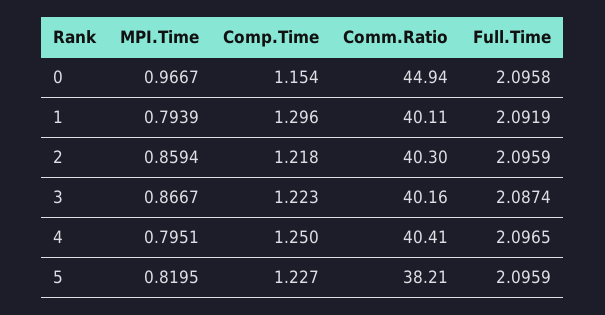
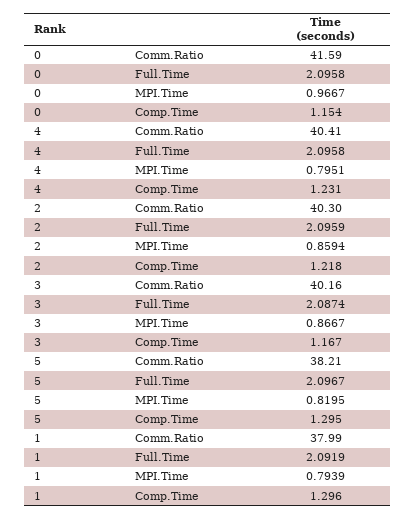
Comm.Ratio, 0: 44.94 -> 41.59
Comm.Ratio, 1: 40.11 -> 37.99
Comp.Time, 3: 1.223 -> 1.167
Comp.Time, 4: 1.25 -> 1.231
Full.Time, 4: 2.0965 -> 2.0958
Comp.Time, 5: 1.227 -> 1.295
Full.Time, 5: 2.0959 -> 2.0967

